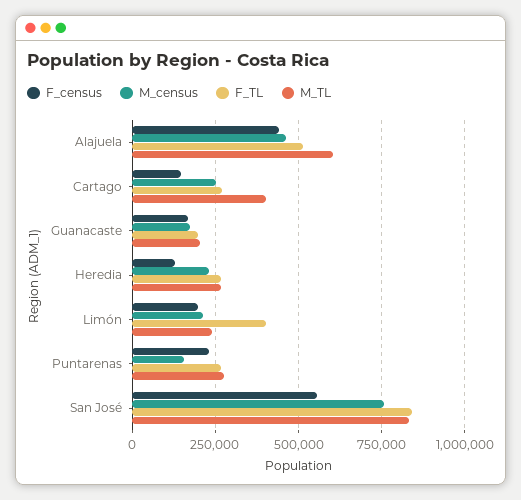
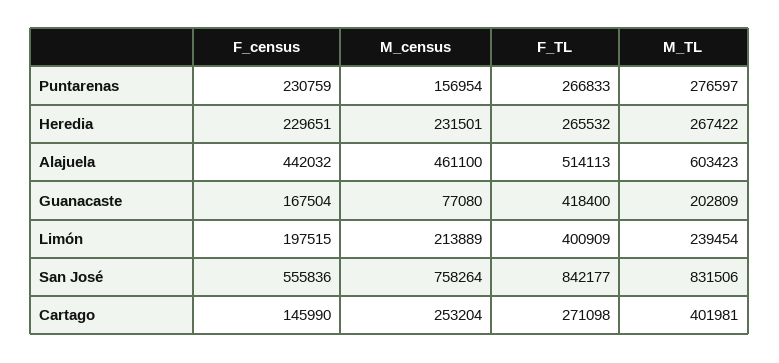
M_census, Guanacaste: 175000 -> 77080
F_TL, Guanacaste: 200000 -> 418400
F_census, Heredia: 125000 -> 229651

